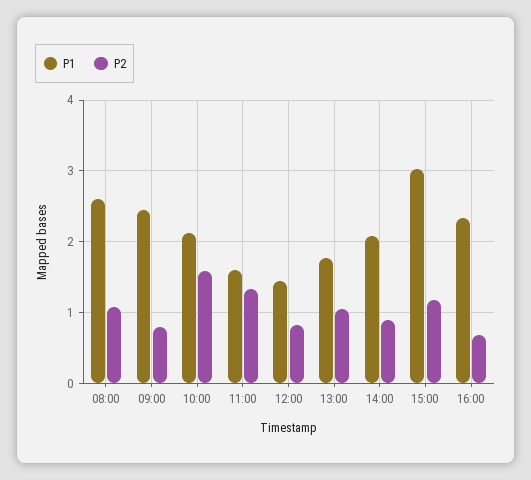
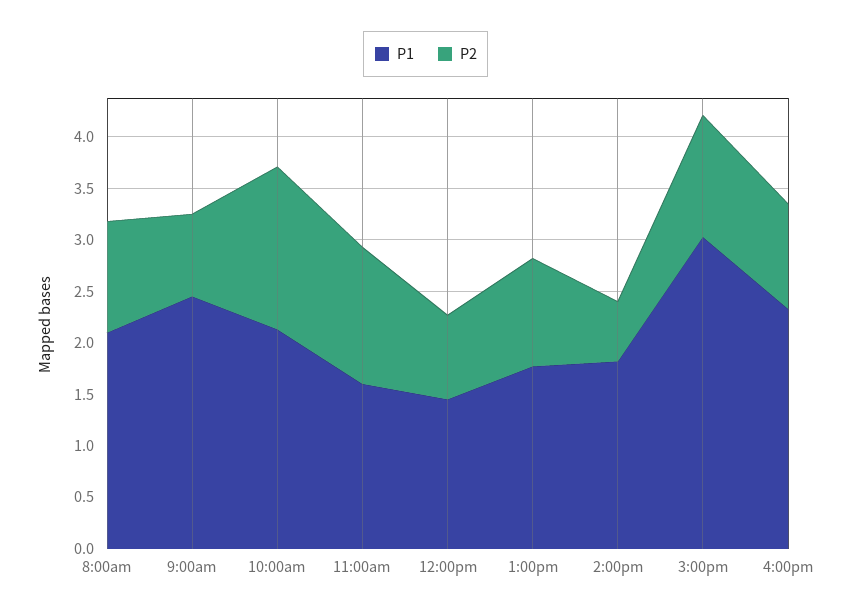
P1, 08:00: 2.6 -> 2.1
P1, 14:00: 2.1 -> 1.8
P2, 14:00: 0.9 -> 0.6
P2, 16:00: 0.7 -> 1

